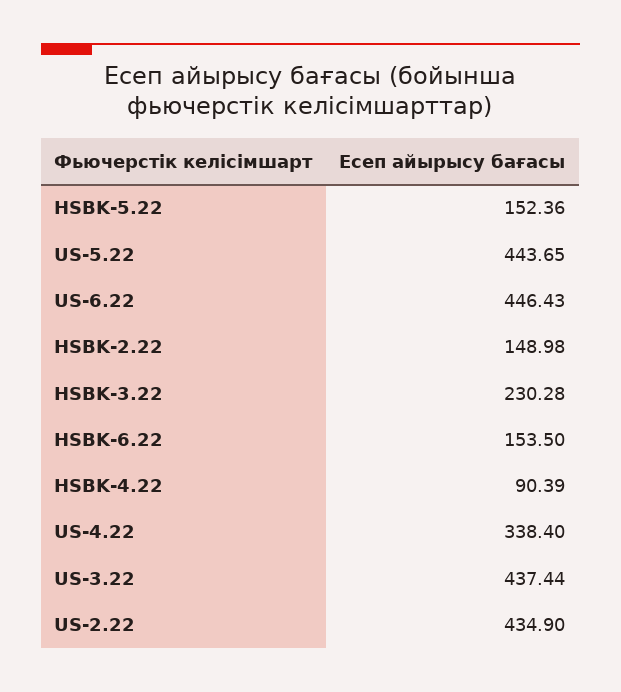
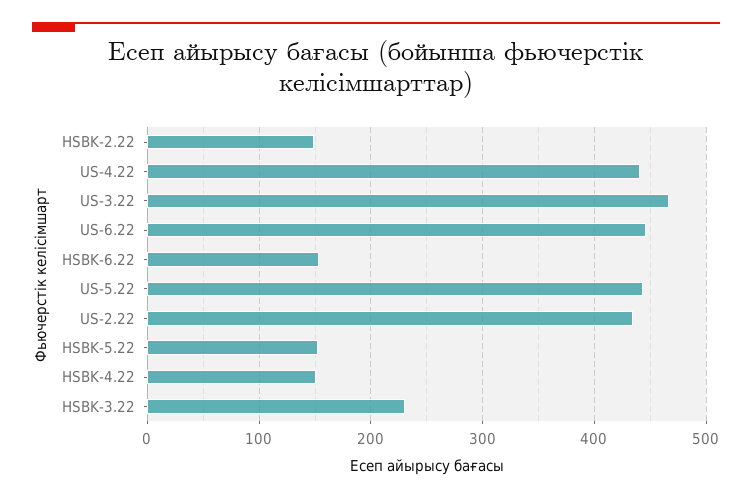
HSBK-4.22: 90.39 -> 150
US-4.22: 338.4 -> 440
US-3.22: 437.44 -> 470

